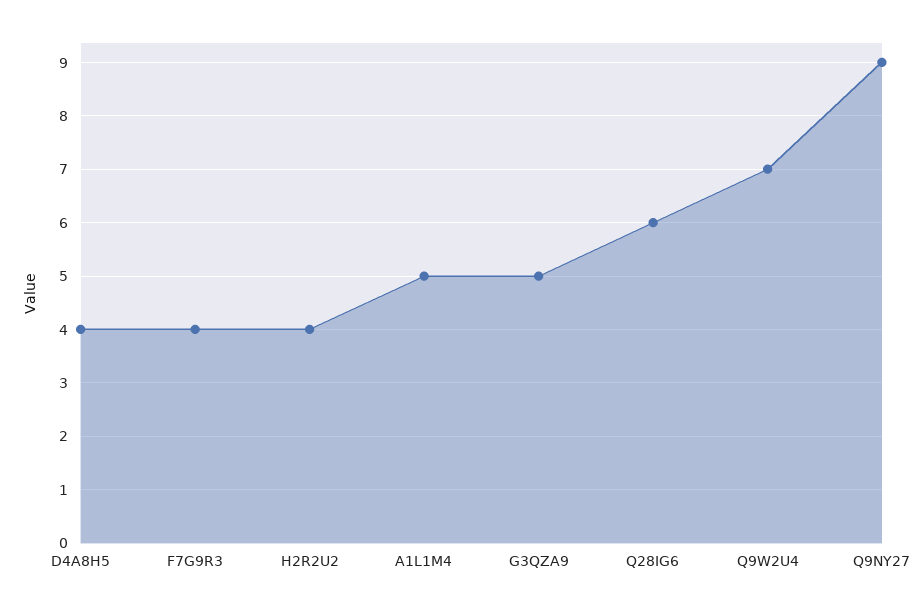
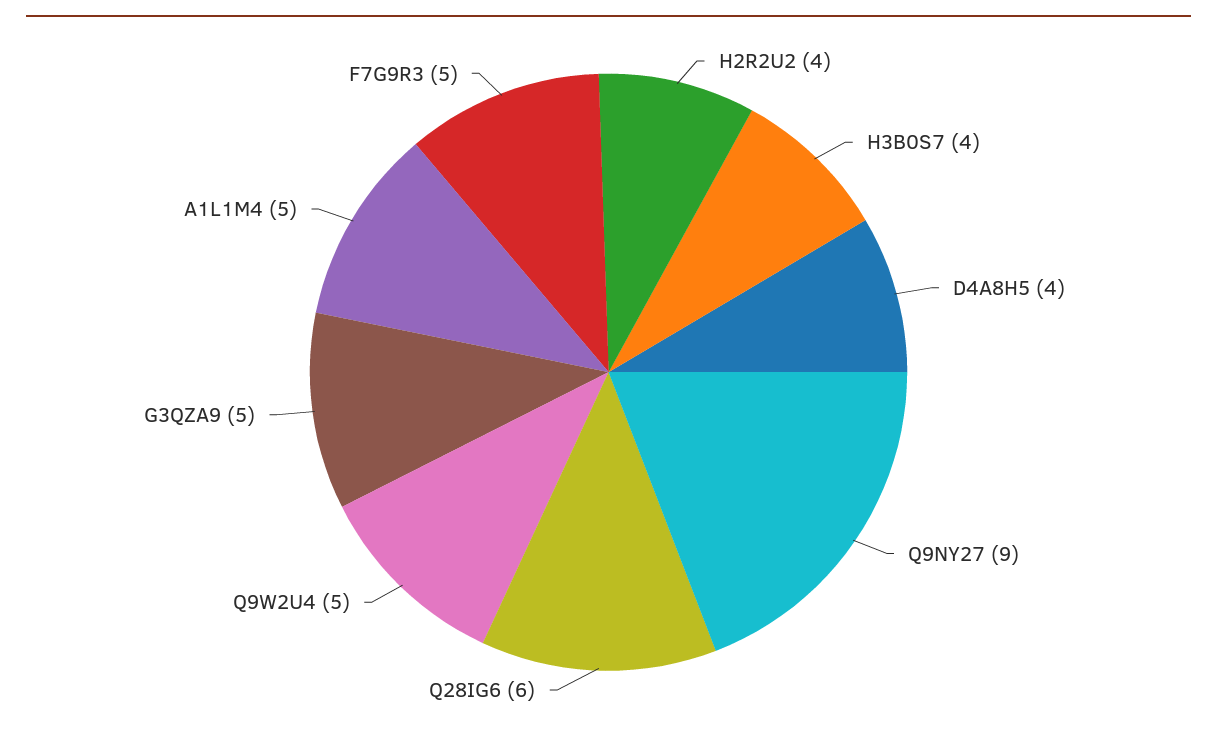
F7G9R3: 4 -> 5
Q9W2U4: 7 -> 5
H3B0S7: none -> 4

